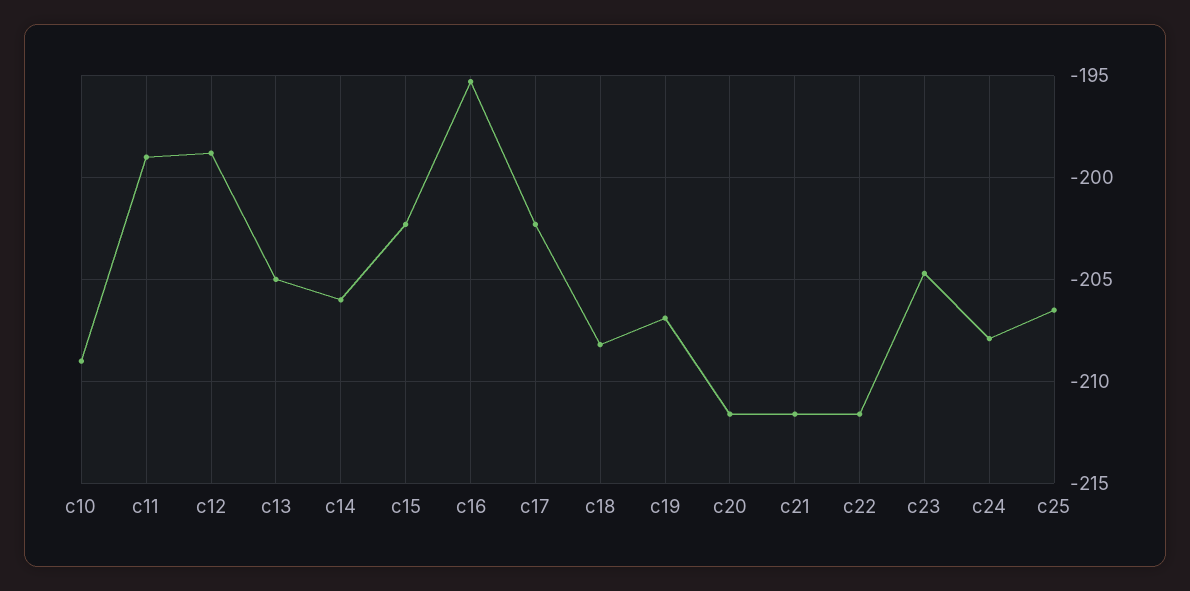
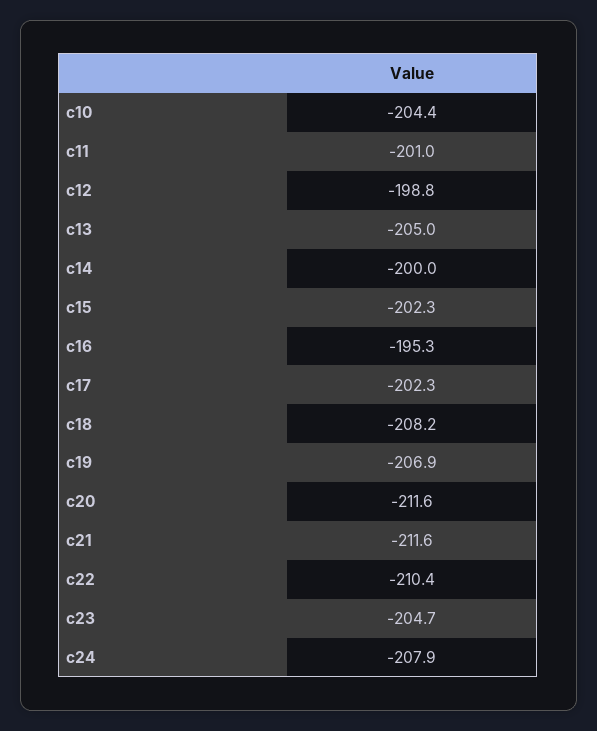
c10: -209 -> -204.4
c11: -199 -> -201
c14: -206 -> -200
c22: -211.5 -> -210.4
c25: -206.5 -> none

